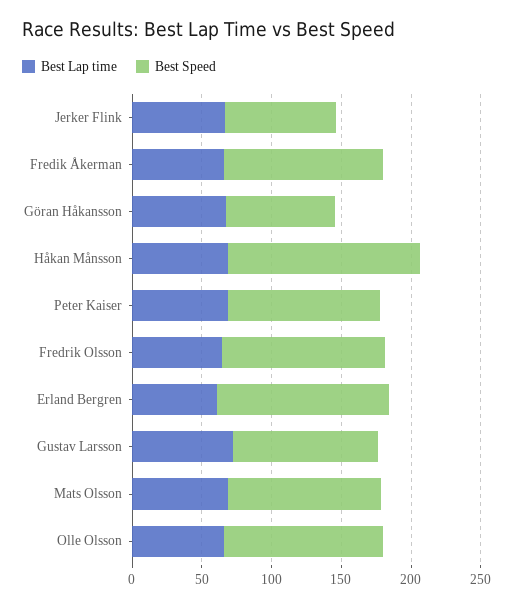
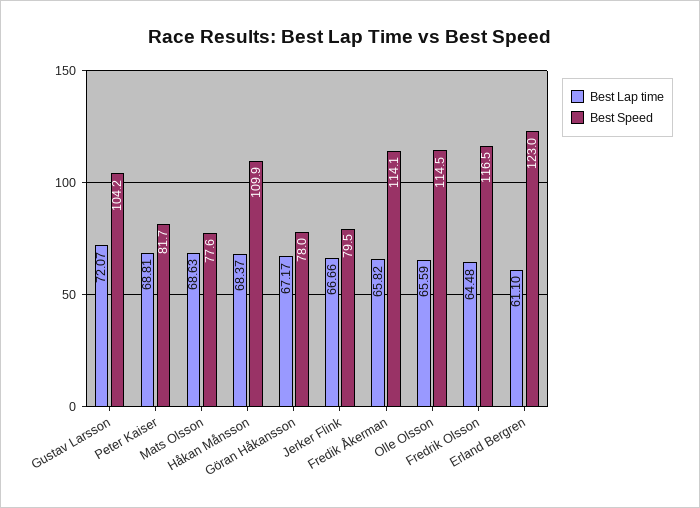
Best Speed, Håkan Månsson: 140 -> 109.9
Best Speed, Peter Kaiser: 110 -> 81.7
Best Speed, Mats Olsson: 110 -> 77.6

